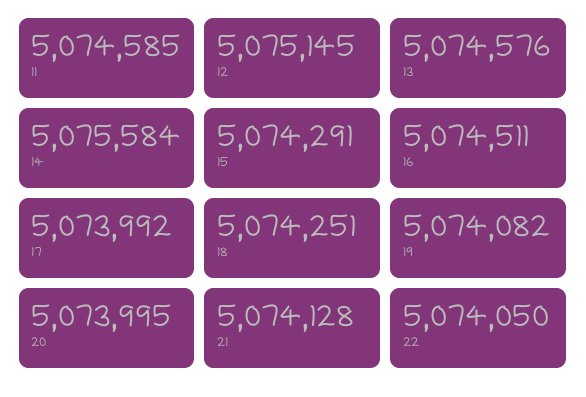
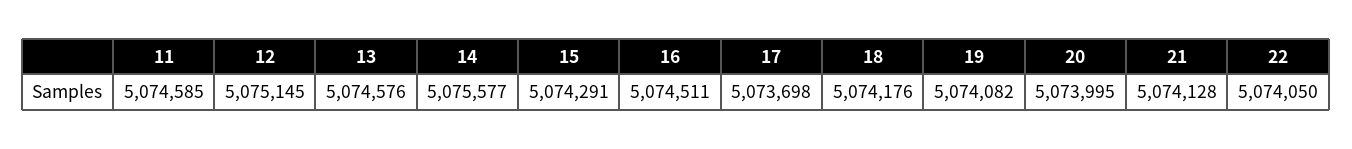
14: 5075584 -> 5075577
17: 5073992 -> 5073698
18: 5074251 -> 5074176

